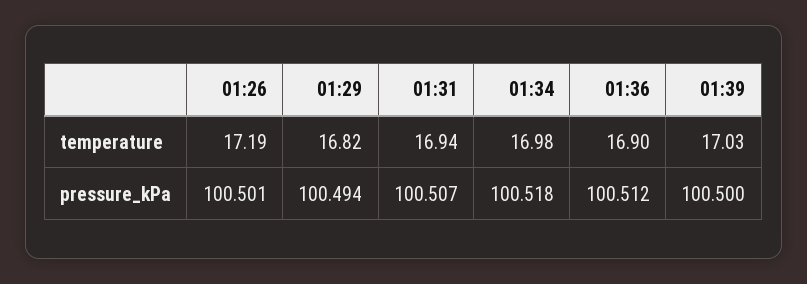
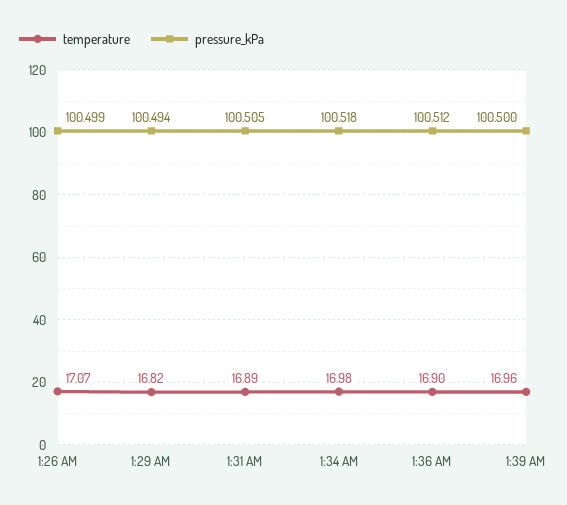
temperature, 01:26: 17.19 -> 17.07
temperature, 01:31: 16.94 -> 16.89
temperature, 01:39: 17.03 -> 16.96
pressure_kPa, 01:26: 100.501 -> 100.499
pressure_kPa, 01:31: 100.507 -> 100.505

